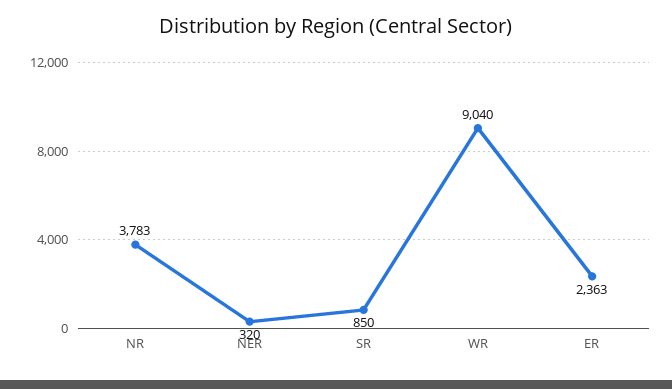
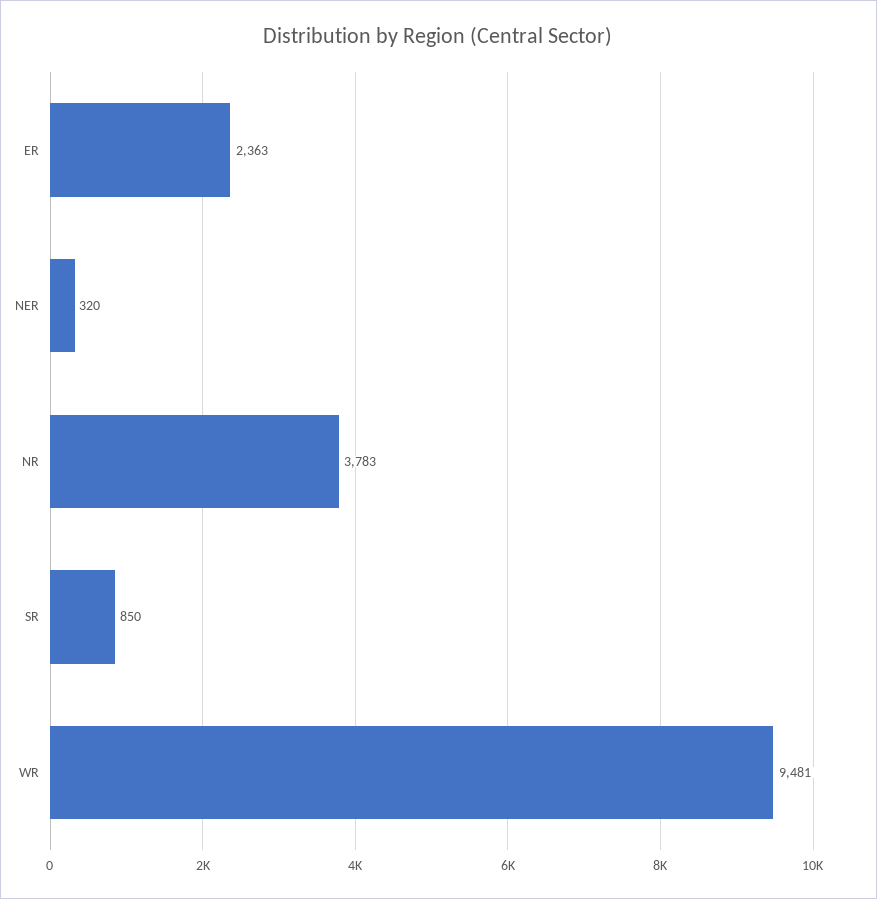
WR: 9040 -> 9481

